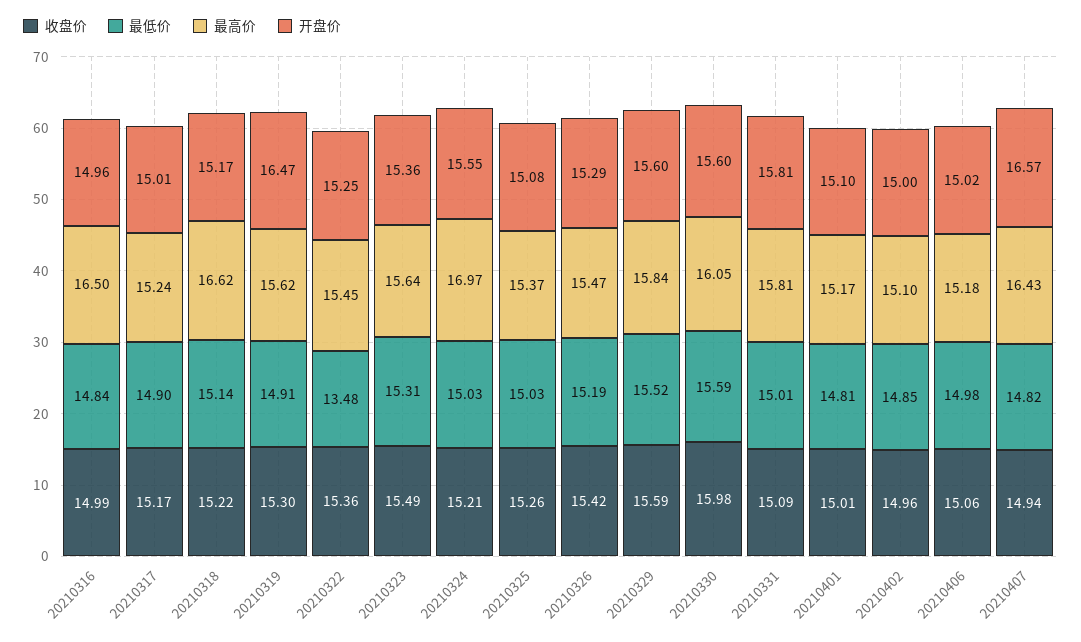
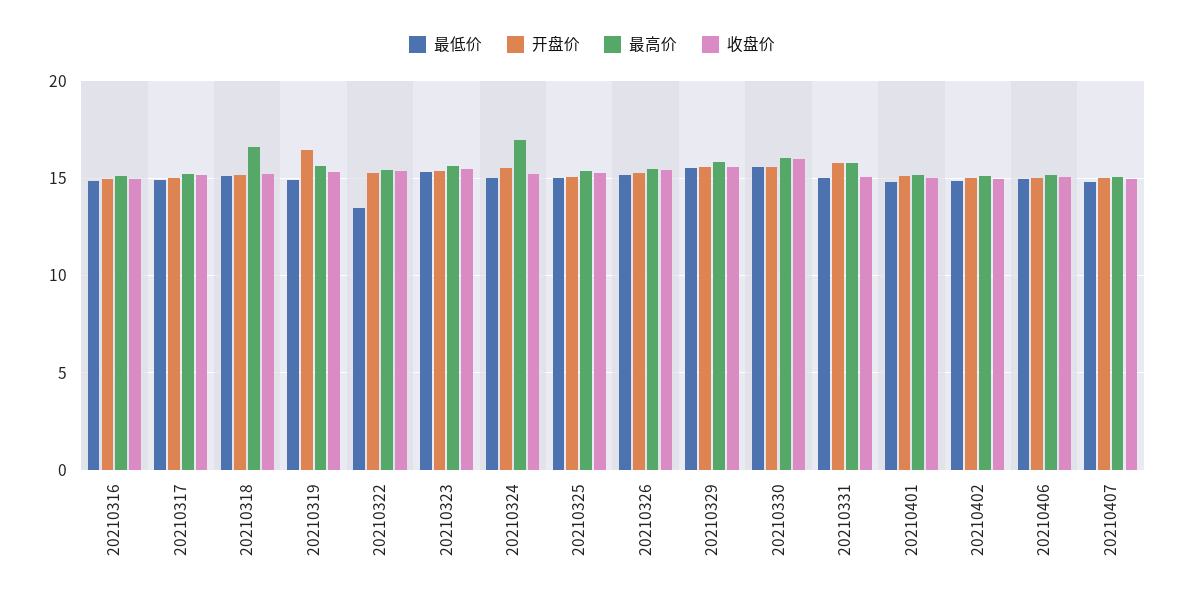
最高价, 20210316: 16.5 -> 15
最高价, 20210407: 16.43 -> 15
开盘价, 20210407: 16.57 -> 15

